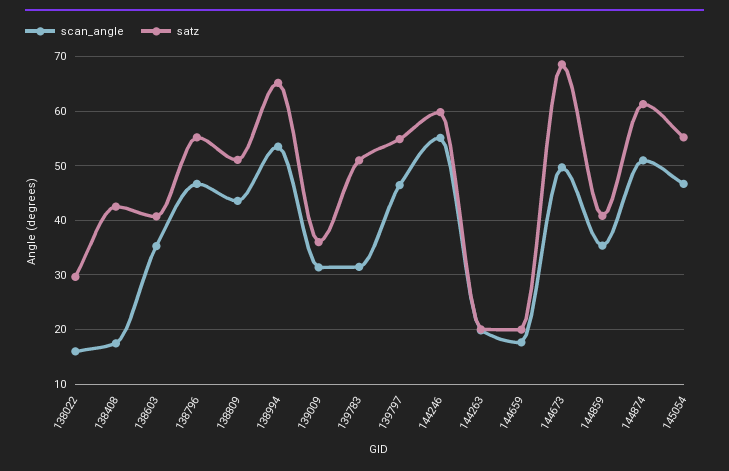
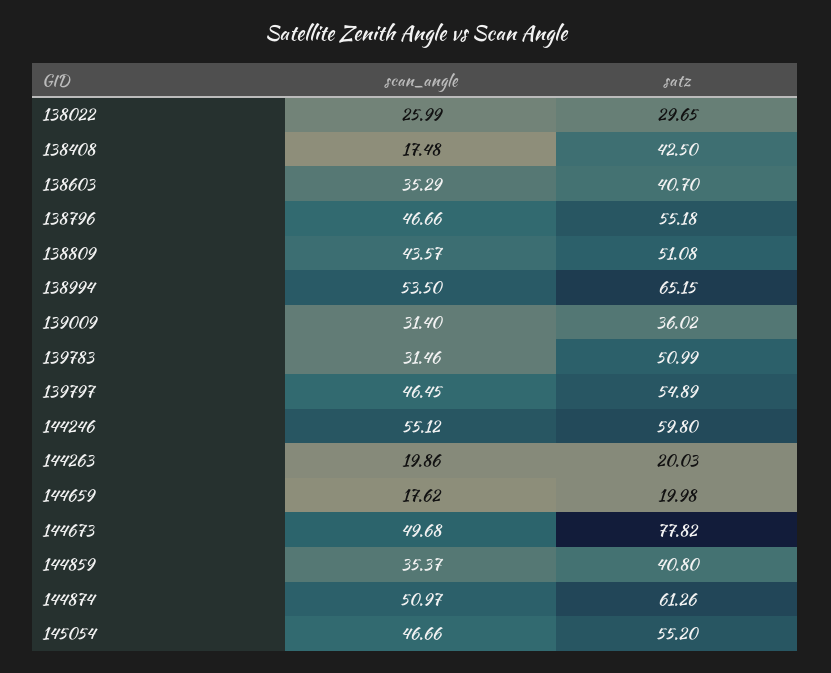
scan_angle, 138022: 16 -> 25.99
satz, 144673: 68 -> 77.82

